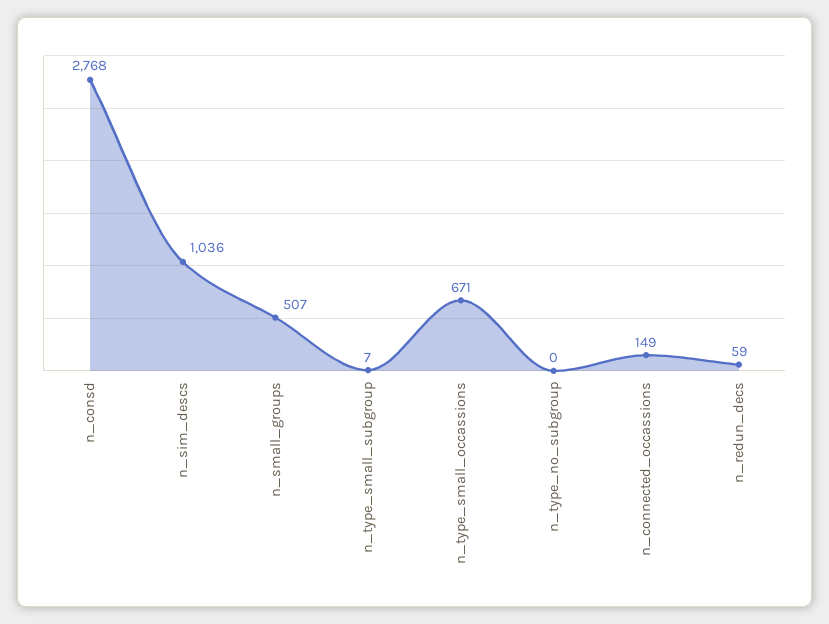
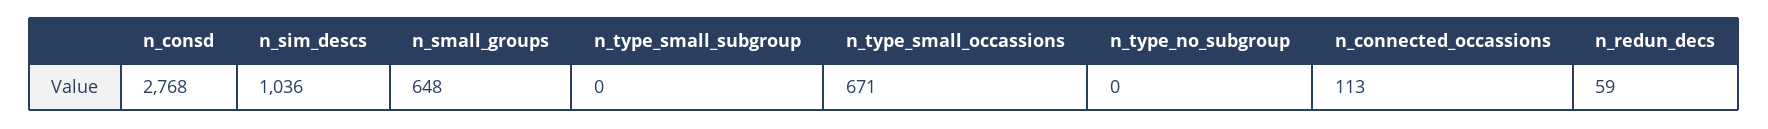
n_small_groups: 507 -> 648
n_type_small_subgroup: 7 -> 0
n_connected_occassions: 149 -> 113

